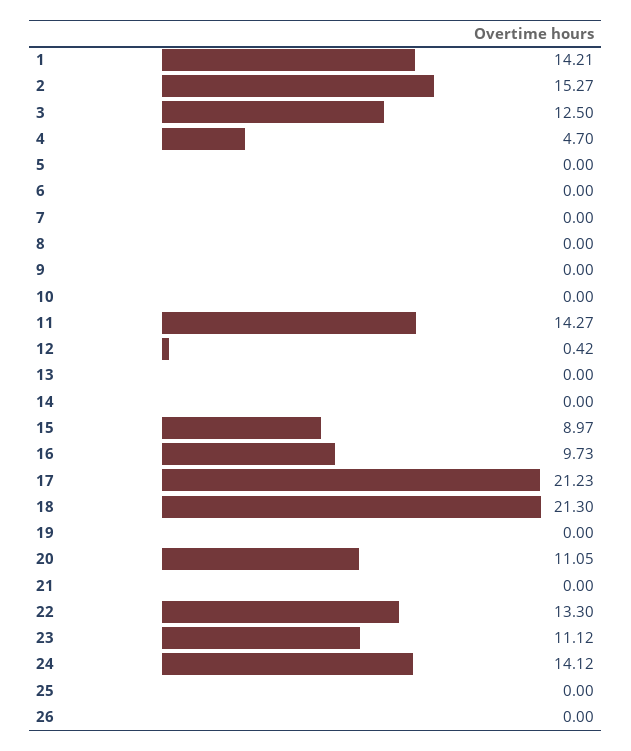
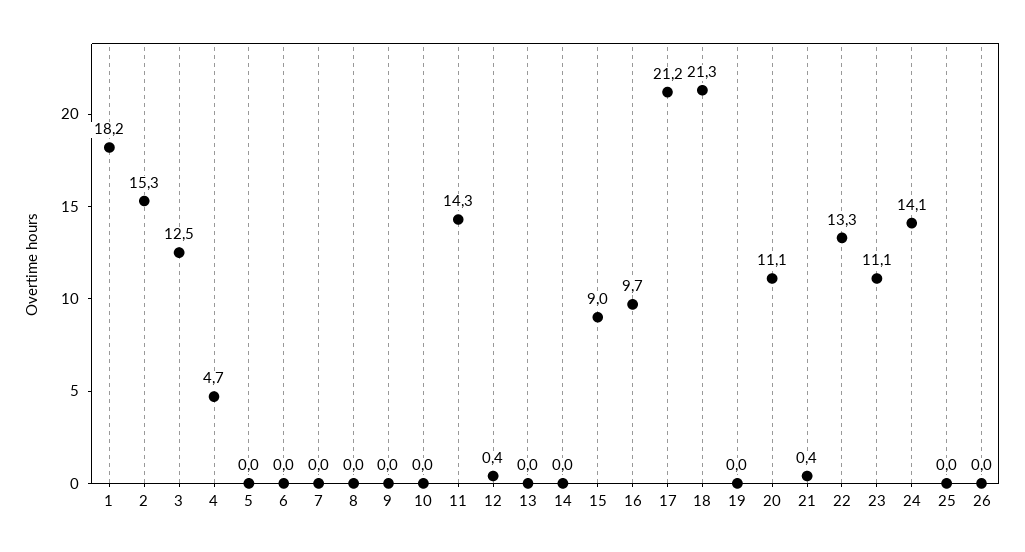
1: 14.21 -> 18.2
21: 0 -> 0.4

